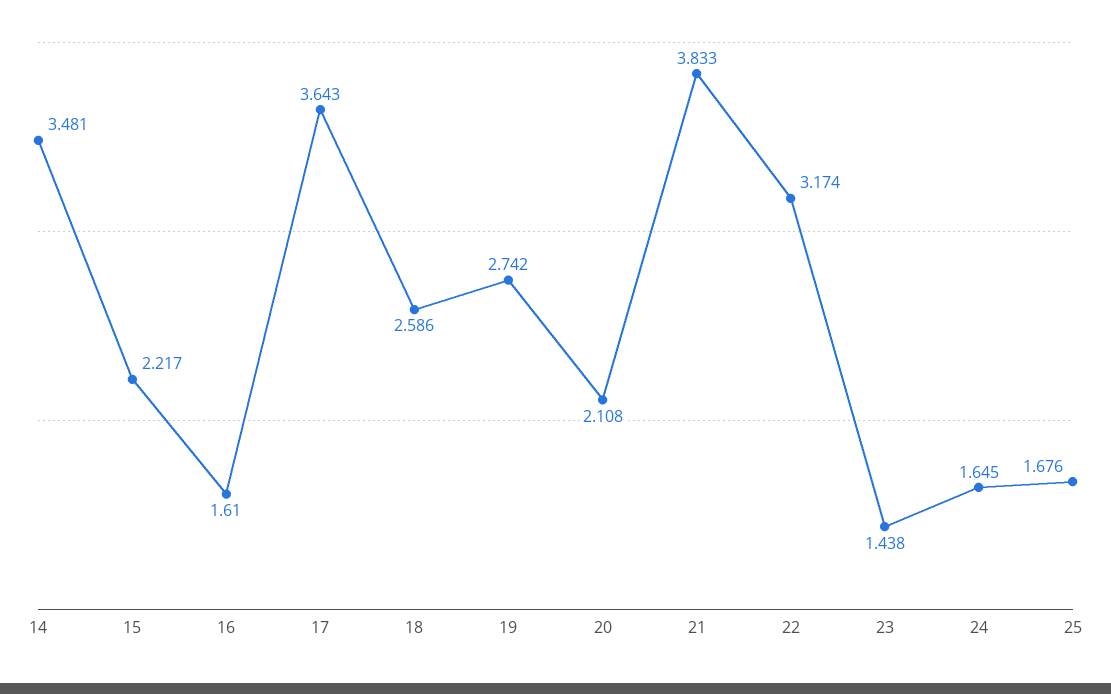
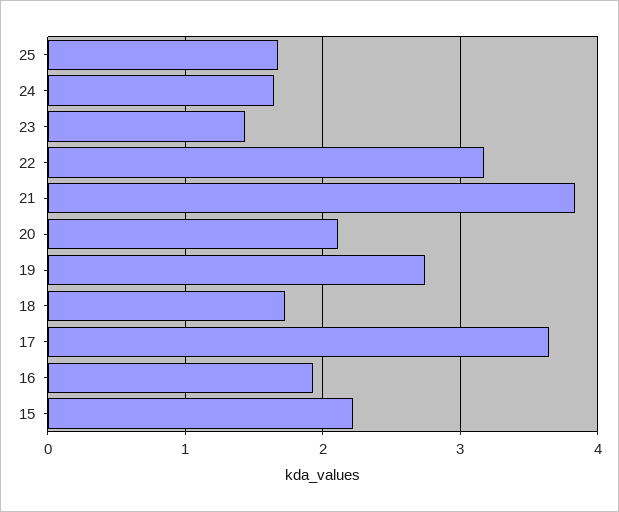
14: 3.481 -> none
16: 1.61 -> 1.9
18: 2.586 -> 1.7

